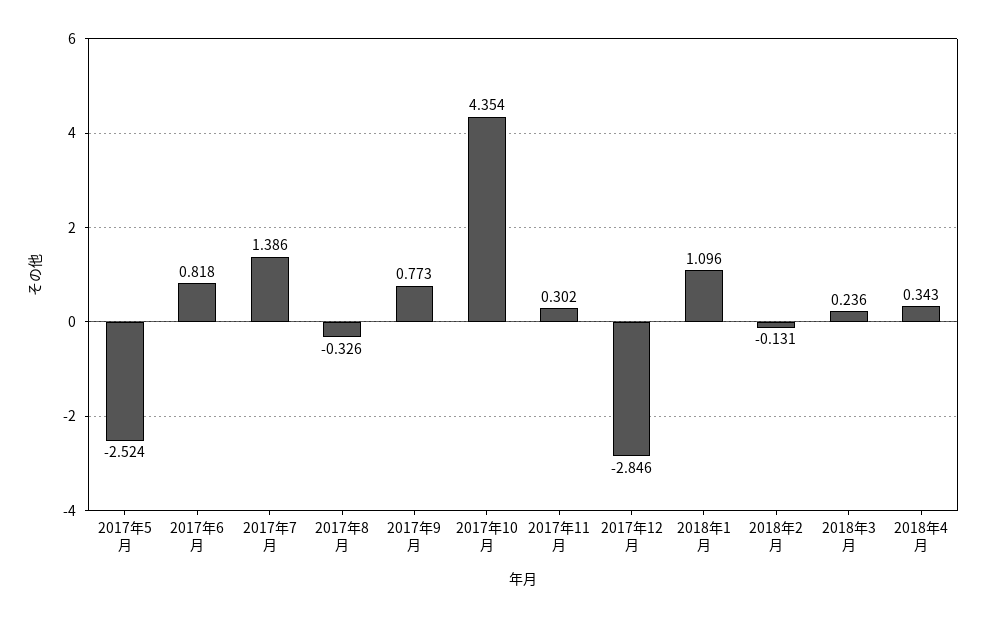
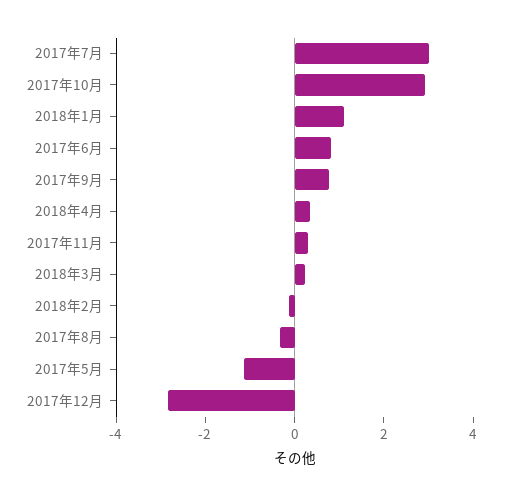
2017年5月: -2.524 -> -1
2017年7月: 1.386 -> 3
2017年10月: 4.354 -> 3

